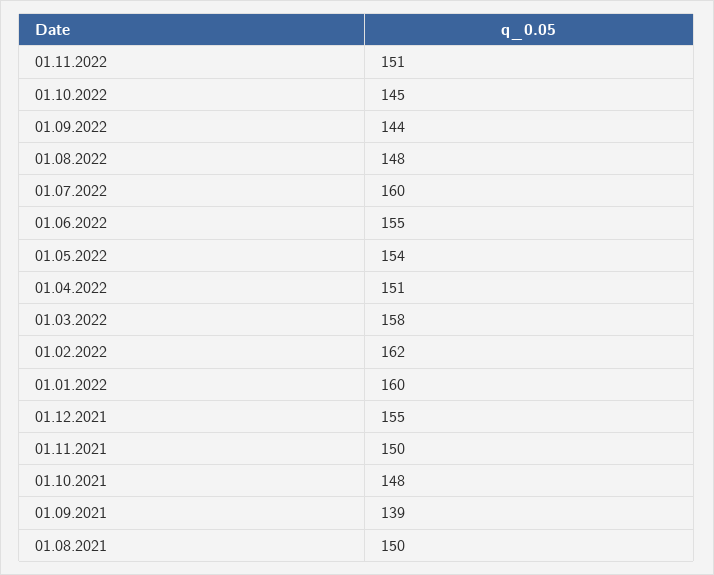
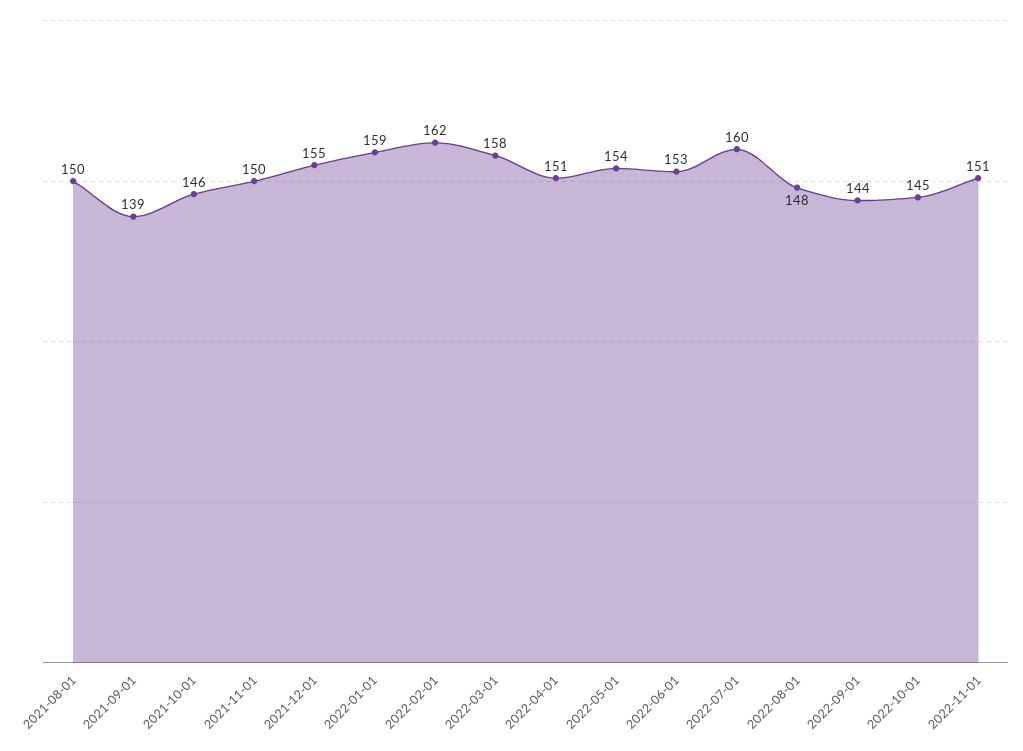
01.06.2022: 155 -> 153
01.01.2022: 160 -> 159
01.10.2021: 148 -> 146

